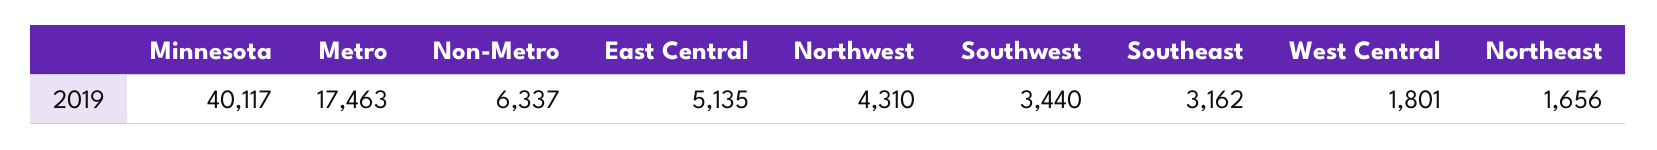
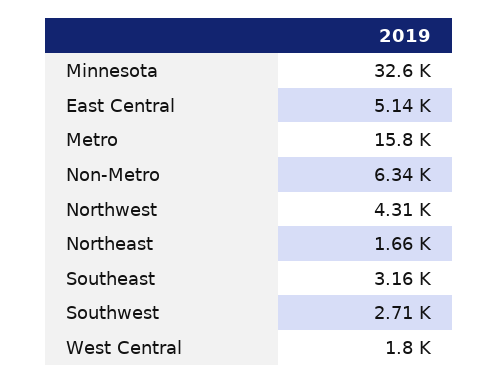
Minnesota: 40117 -> 32600
Metro: 17463 -> 15800
Southwest: 3440 -> 2710

